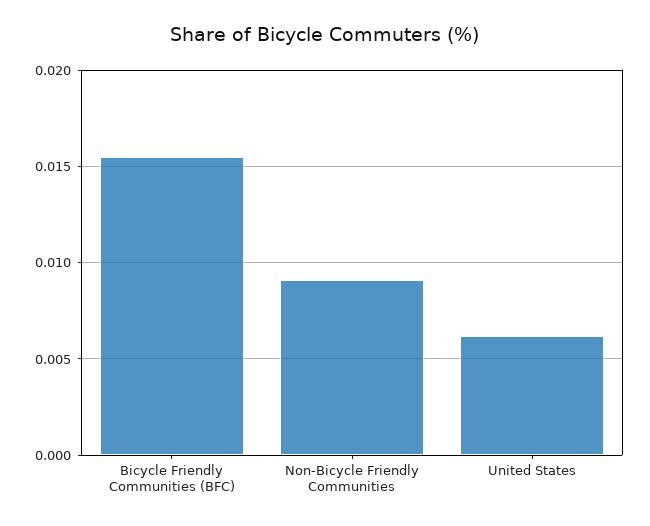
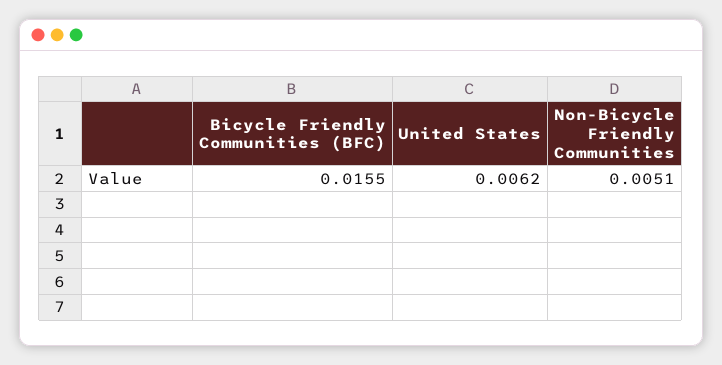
Non-Bicycle Friendly Communities: 0.009 -> 0.0051

